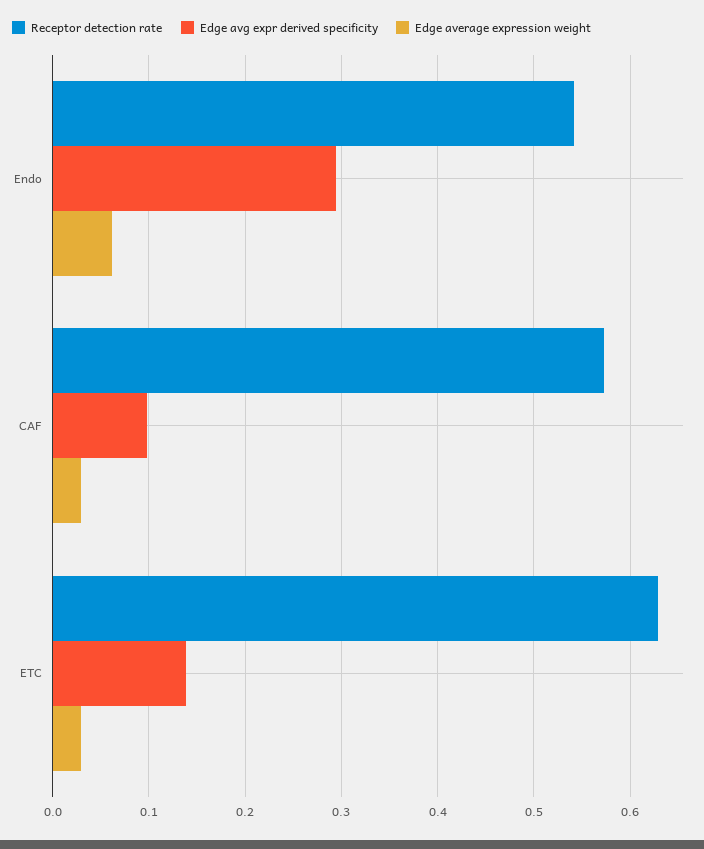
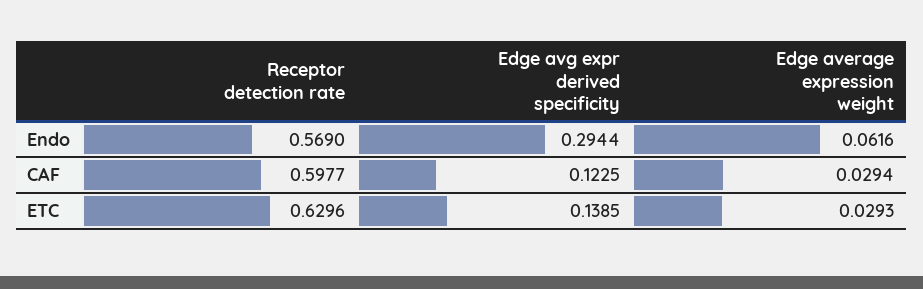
Receptor detection rate, Endo: 0.54 -> 0.569
Receptor detection rate, CAF: 0.57 -> 0.5977
Edge avg expr derived specificity, CAF: 0.1 -> 0.1225

